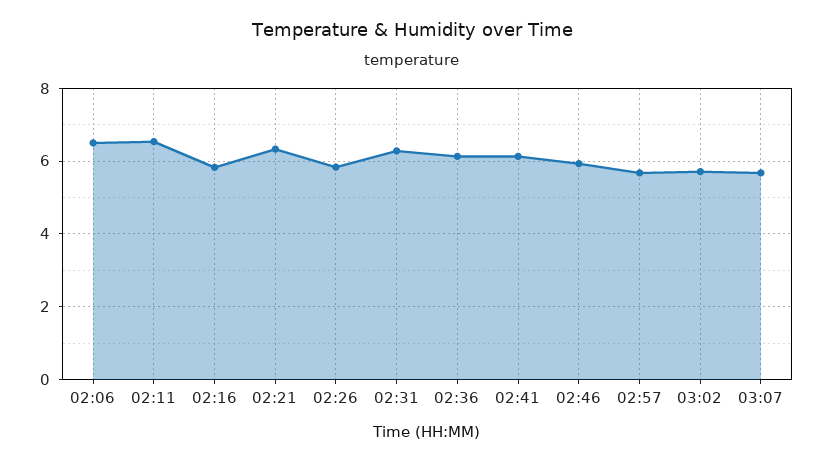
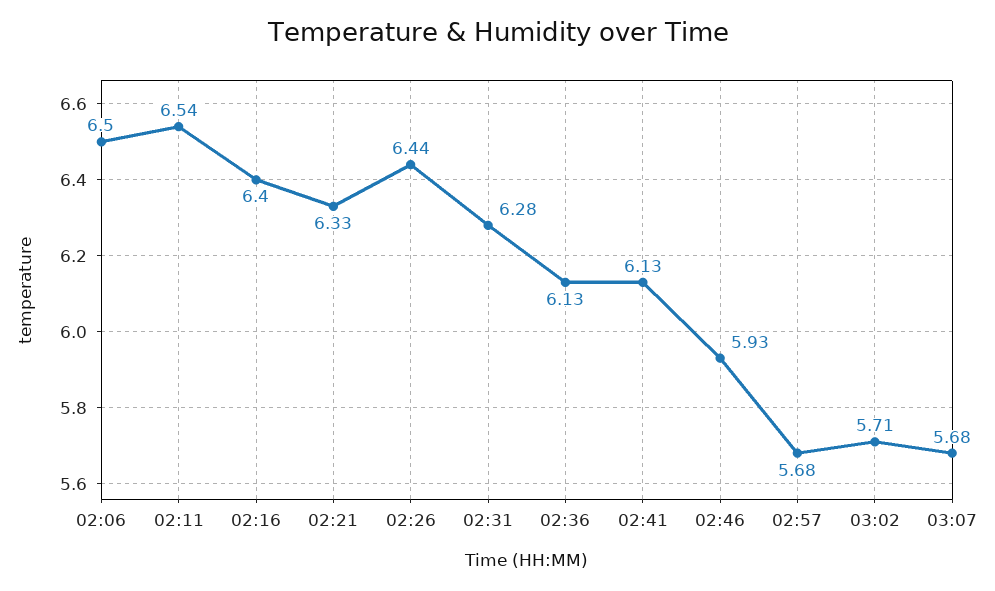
02:16: 5.8 -> 6.4
02:26: 5.8 -> 6.44

